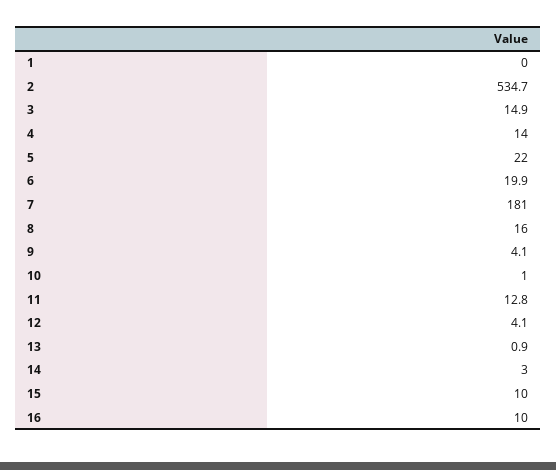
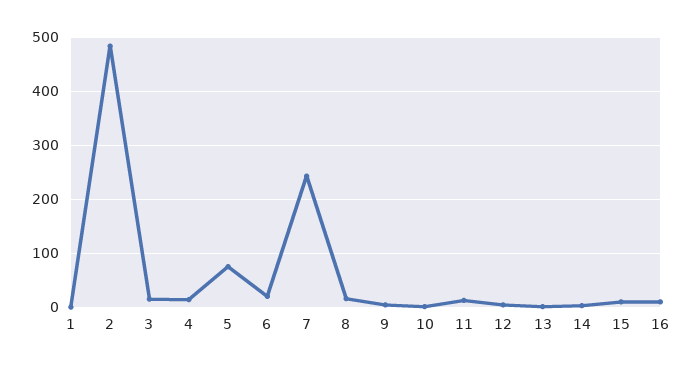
2: 534.7 -> 480
5: 22 -> 80
7: 181 -> 240

